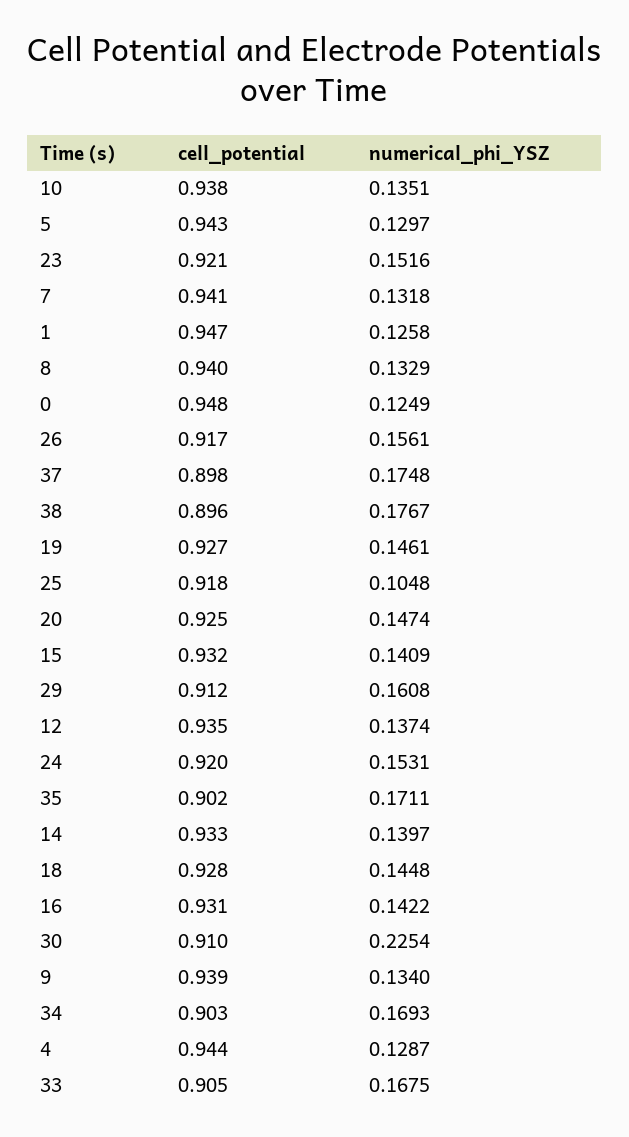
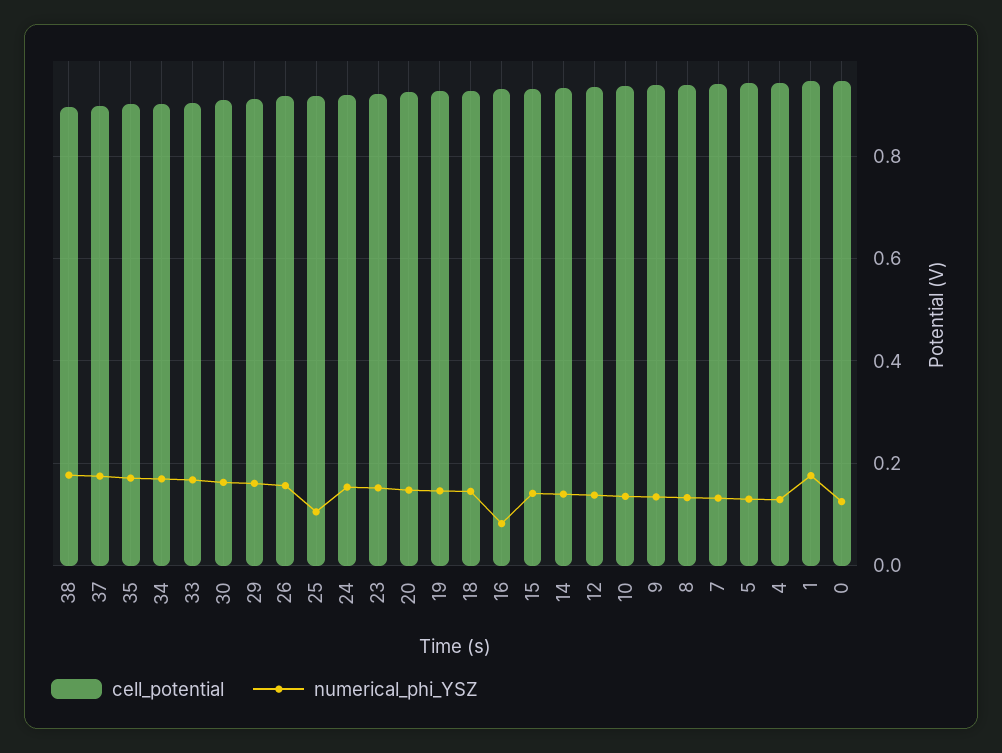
numerical_phi_YSZ, 1: 0.1258 -> 0.18
numerical_phi_YSZ, 16: 0.1422 -> 0.08
numerical_phi_YSZ, 30: 0.2254 -> 0.16

